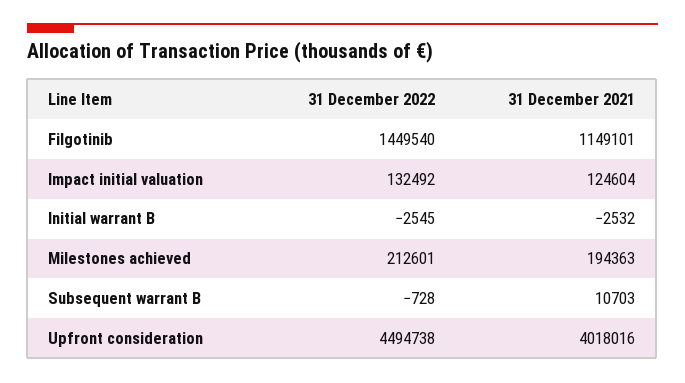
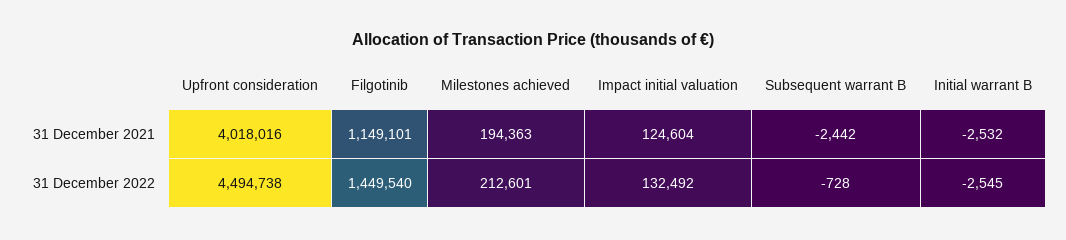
31 December 2021, Subsequent warrant B: 10703 -> -2442

